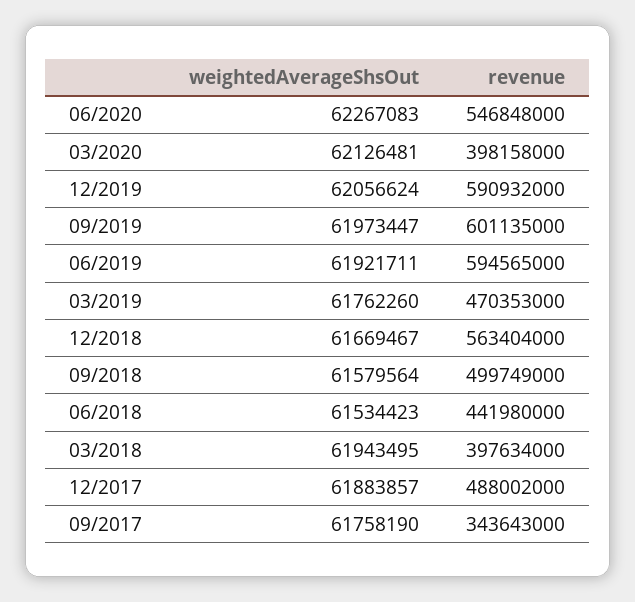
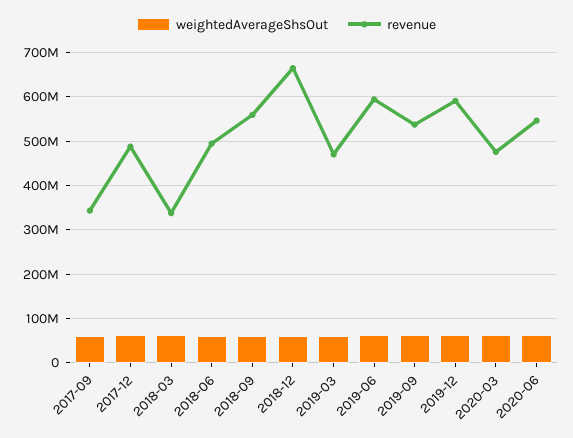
revenue, 03/2020: 398158000 -> 480000000
revenue, 09/2019: 601135000 -> 540000000
revenue, 12/2018: 563404000 -> 660000000
revenue, 09/2018: 499749000 -> 560000000
revenue, 06/2018: 441980000 -> 500000000
revenue, 03/2018: 397634000 -> 340000000

